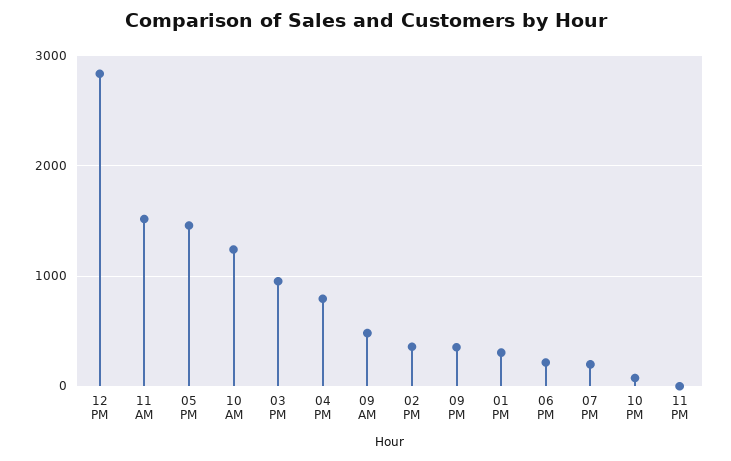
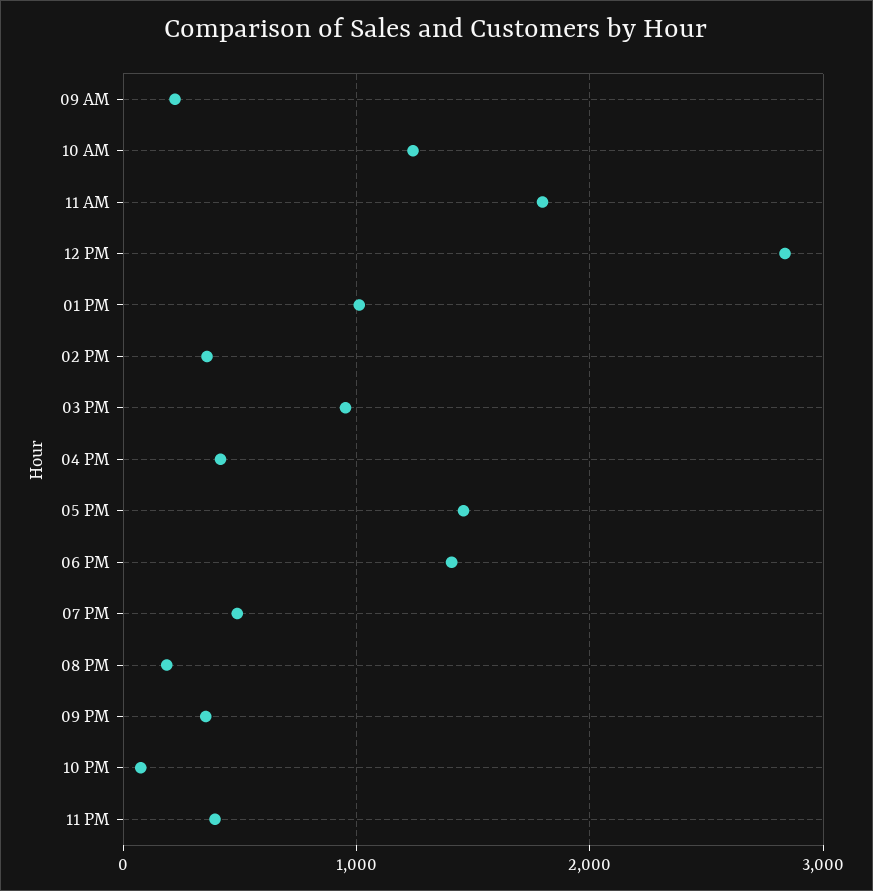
11 AM: 1500 -> 1800
04 PM: 800 -> 400
09 AM: 500 -> 200
01 PM: 300 -> 1000
06 PM: 200 -> 1400
07 PM: 200 -> 500
11 PM: 0 -> 400
08 PM: none -> 200

